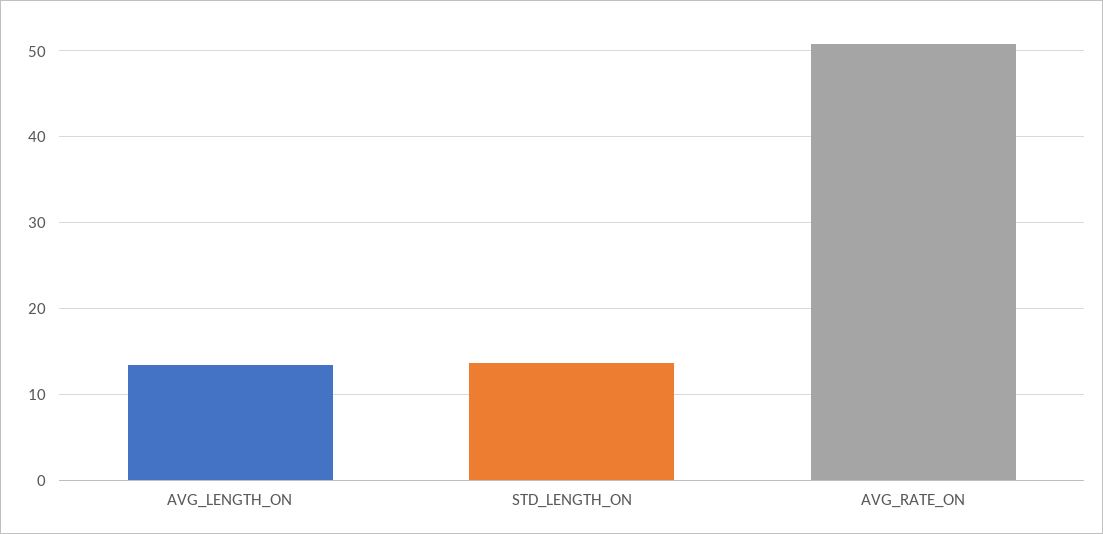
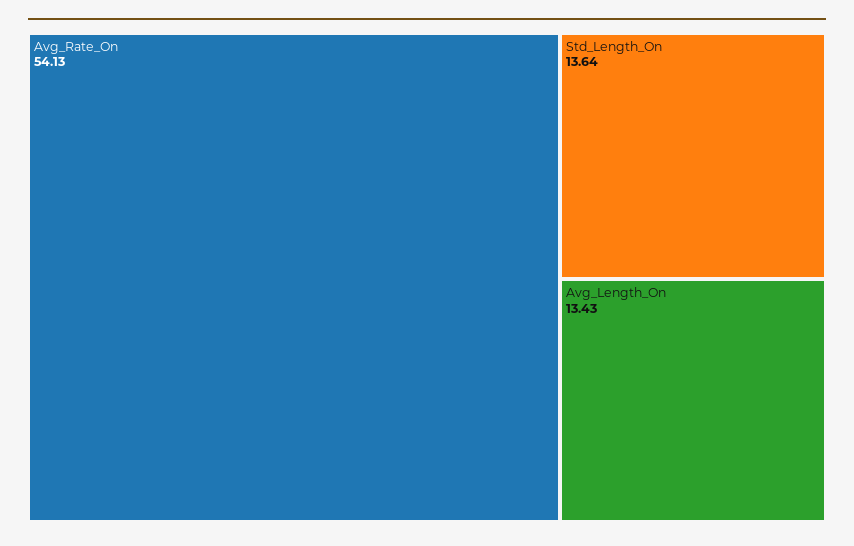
AVG_RATE_ON: 51 -> 54.13

